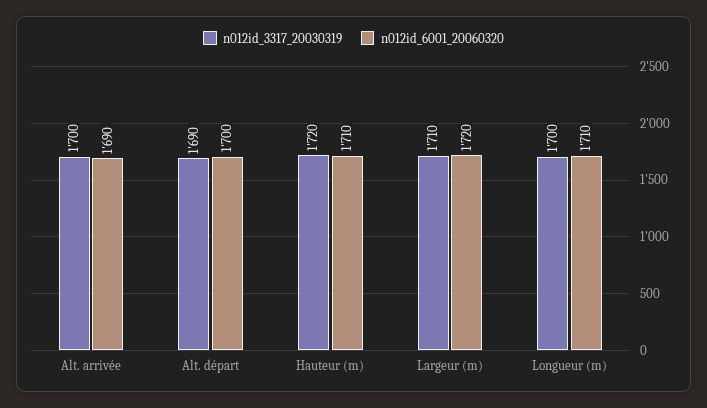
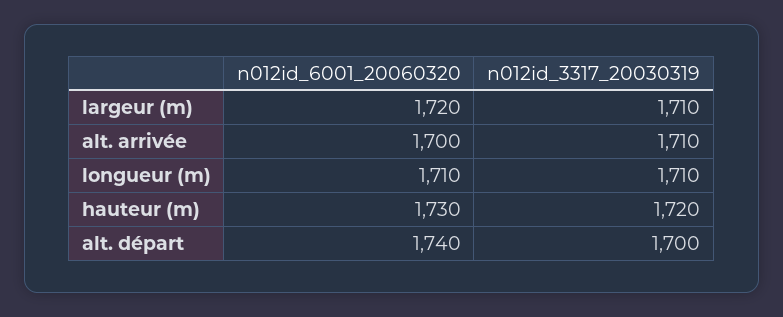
n012id_3317_20030319, Alt. arrivée: 1700 -> 1710
n012id_6001_20060320, Alt. arrivée: 1690 -> 1700
n012id_3317_20030319, Alt. départ: 1690 -> 1700
n012id_6001_20060320, Alt. départ: 1700 -> 1740
n012id_6001_20060320, Hauteur (m): 1710 -> 1730
n012id_3317_20030319, Longueur (m): 1700 -> 1710

